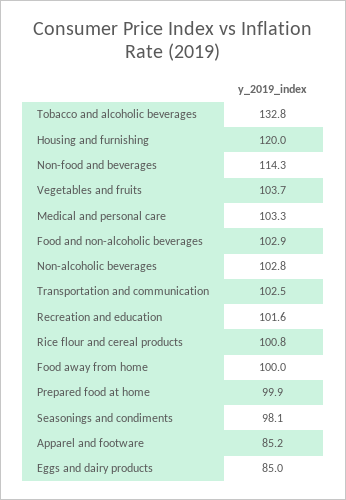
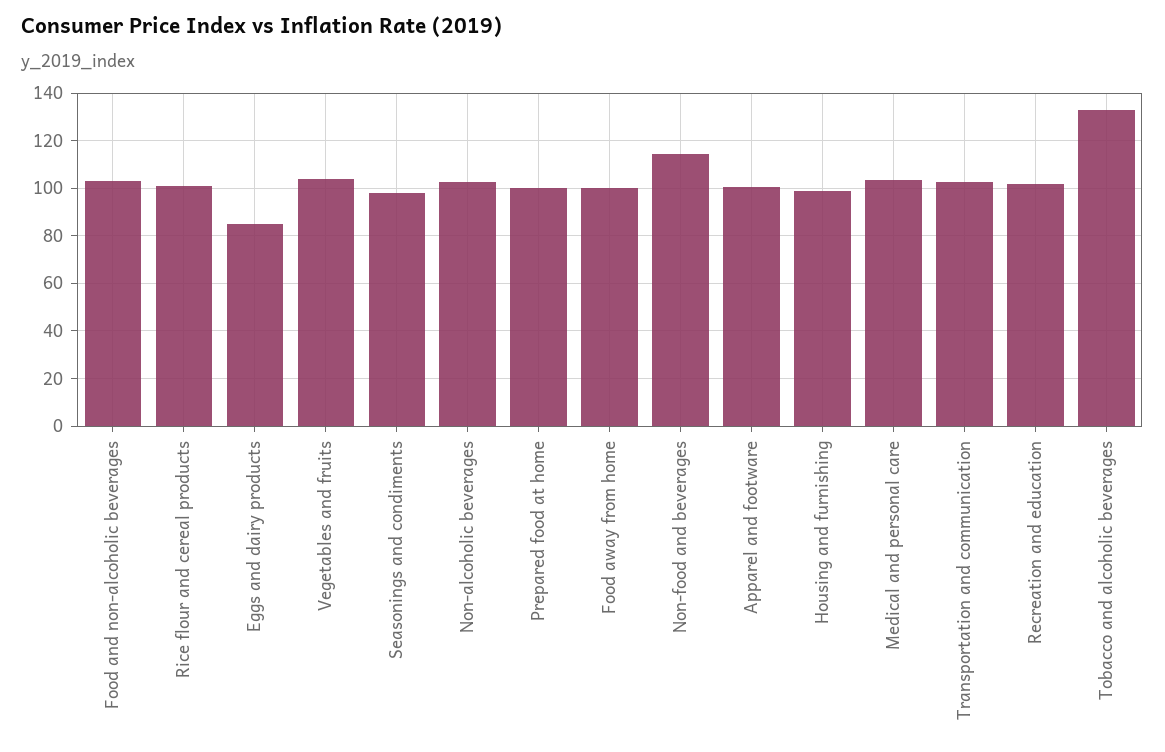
Housing and furnishing: 120 -> 100
Apparel and footware: 85.2 -> 100

